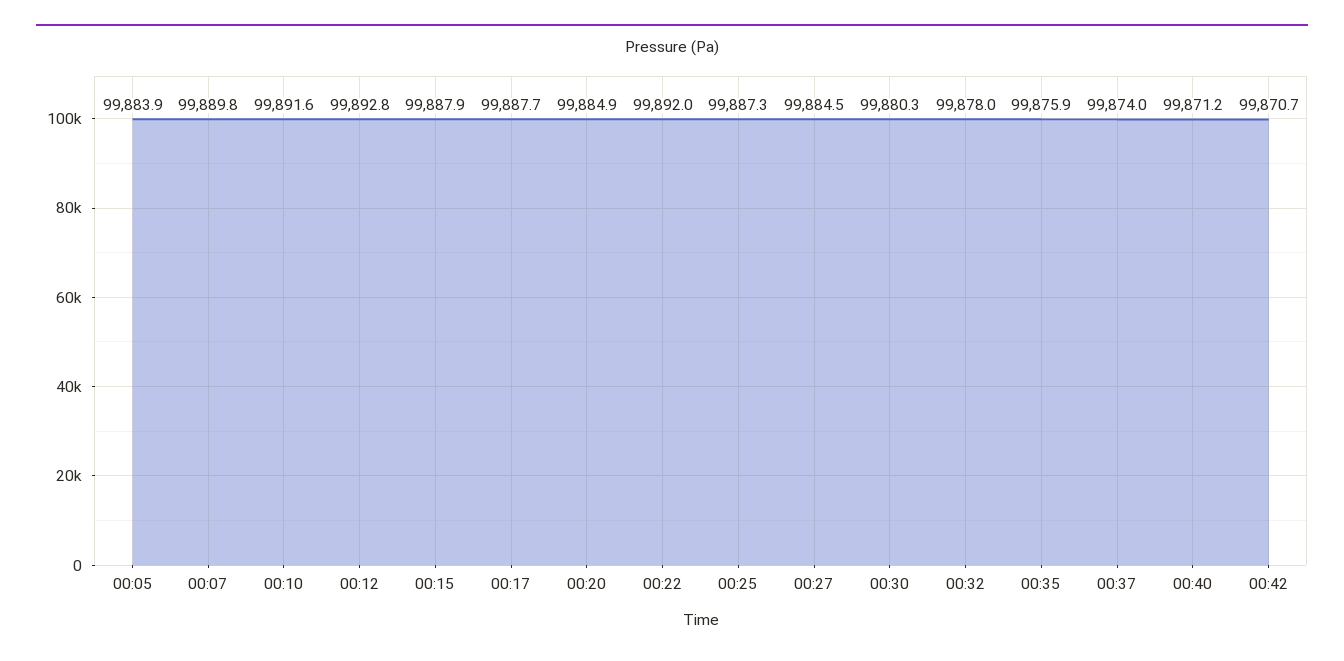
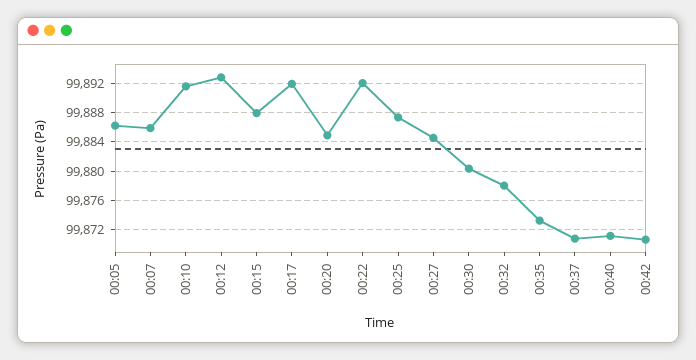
00:05: 99883.9 -> 99886
00:07: 99889.8 -> 99886
00:17: 99887.7 -> 99892
00:35: 99875.9 -> 99873
00:37: 99874 -> 99871

